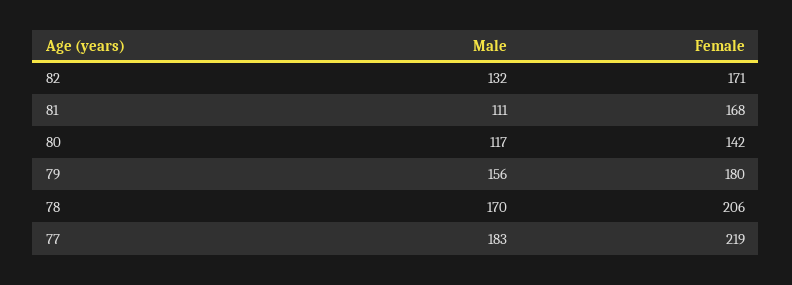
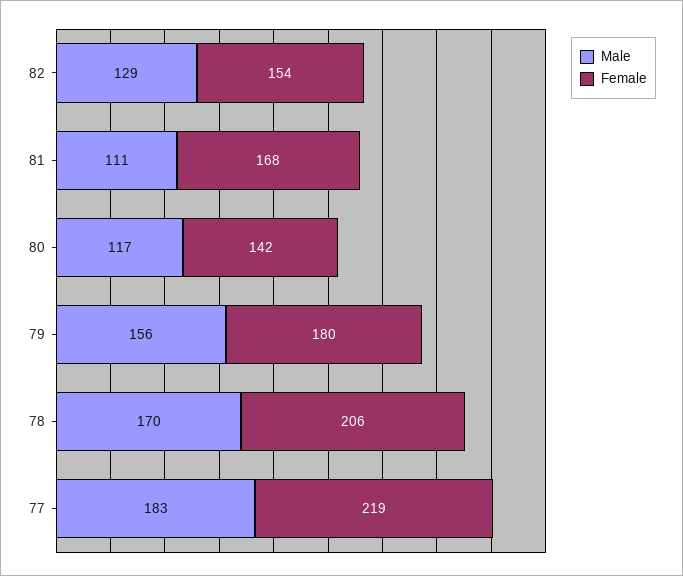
Male, 82: 132 -> 129
Female, 82: 171 -> 154

